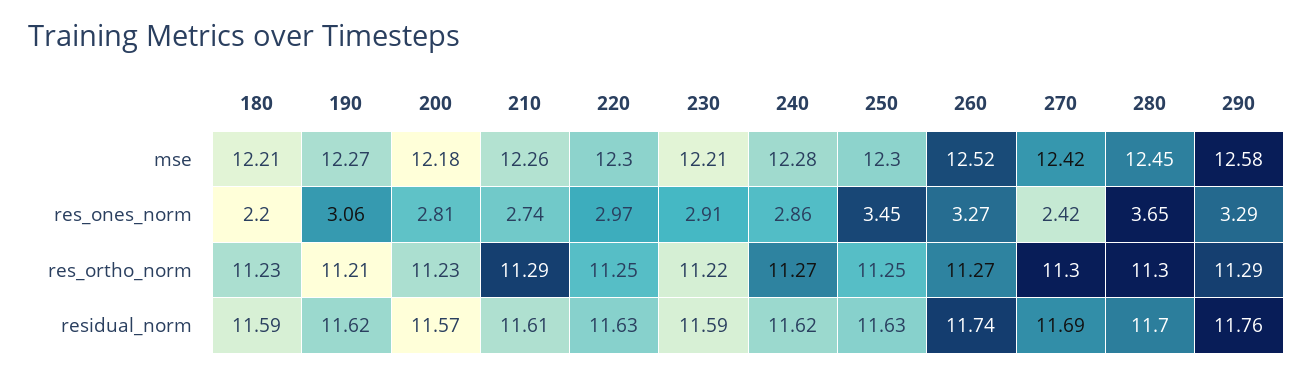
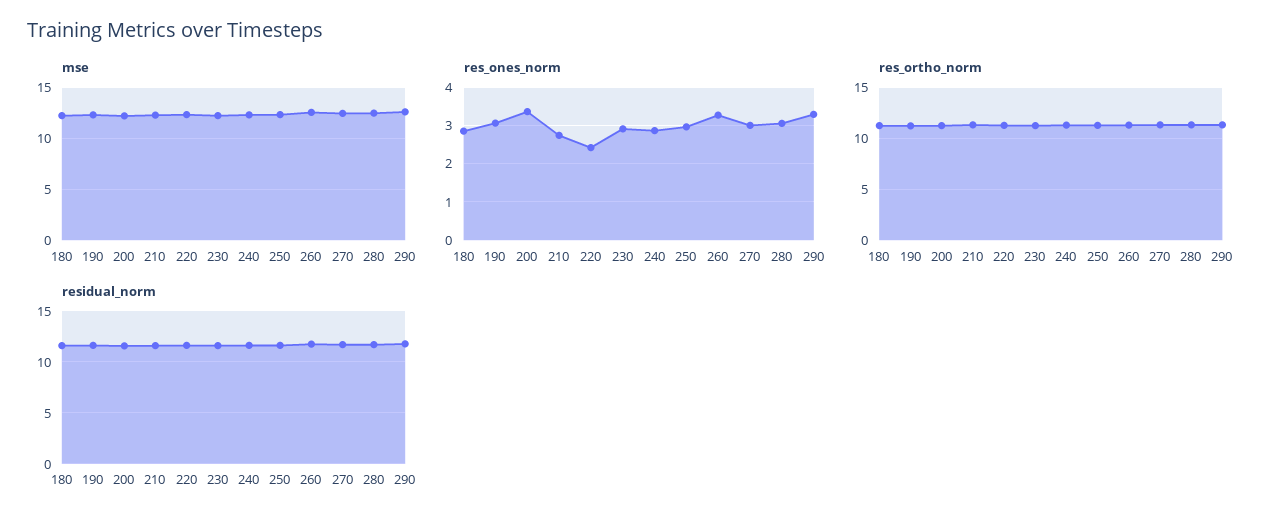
res_ones_norm, 180: 2.2 -> 2.8
res_ones_norm, 200: 2.81 -> 3.4
res_ones_norm, 220: 2.97 -> 2.4
res_ones_norm, 250: 3.45 -> 3
res_ones_norm, 270: 2.42 -> 3
res_ones_norm, 280: 3.65 -> 3

